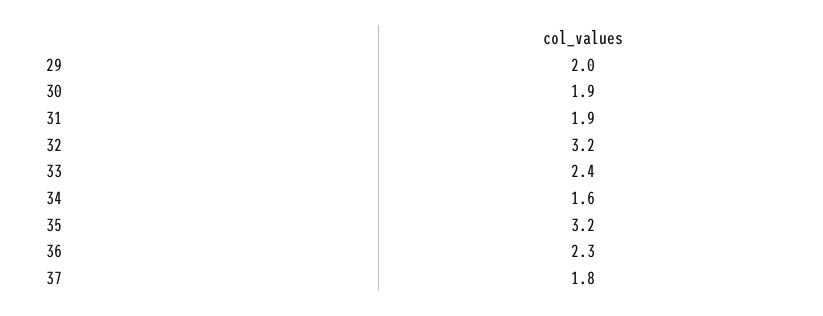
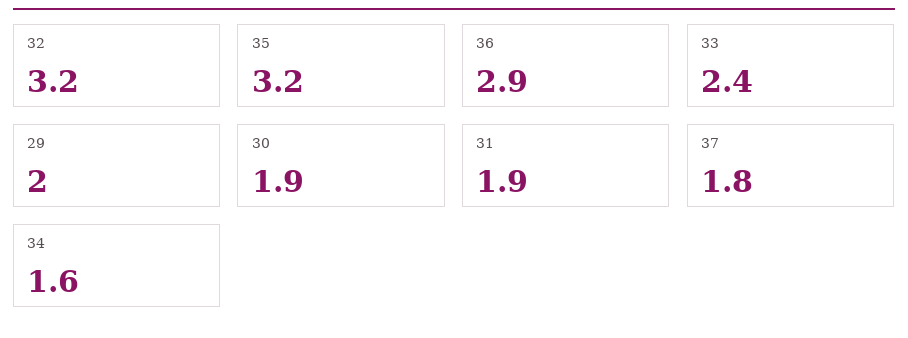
36: 2.3 -> 2.9

